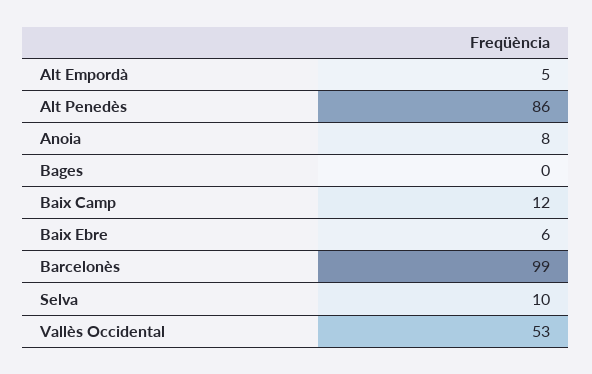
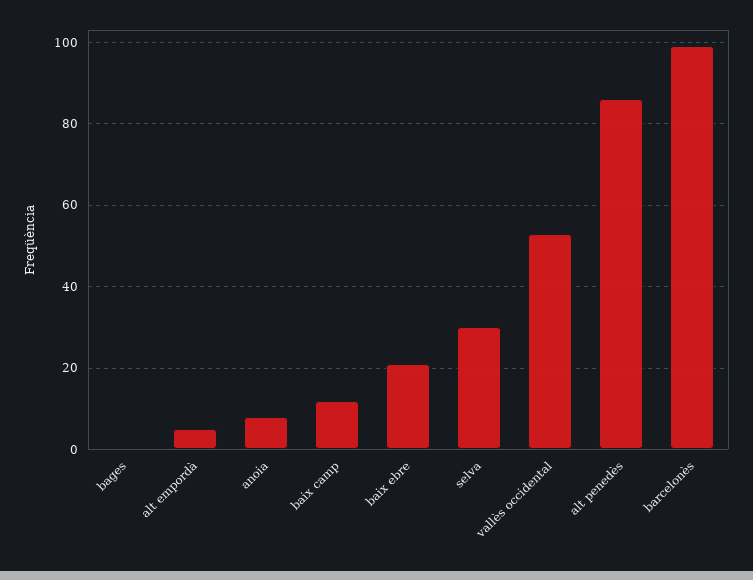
Baix Ebre: 6 -> 20
Selva: 10 -> 30

